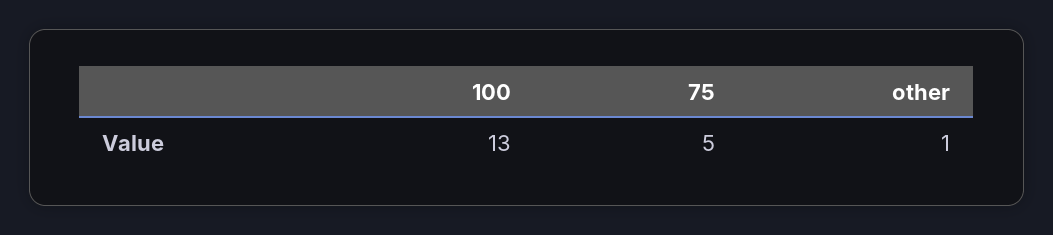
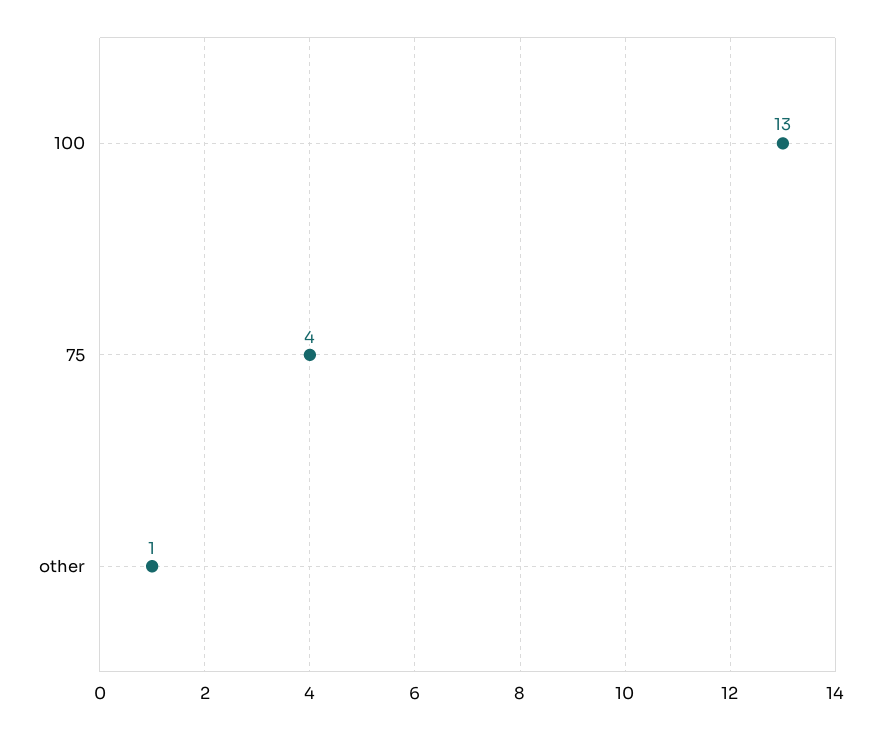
75: 5 -> 4

